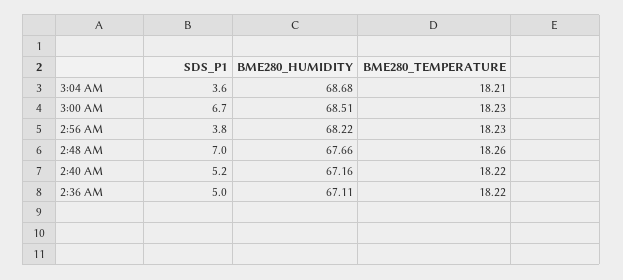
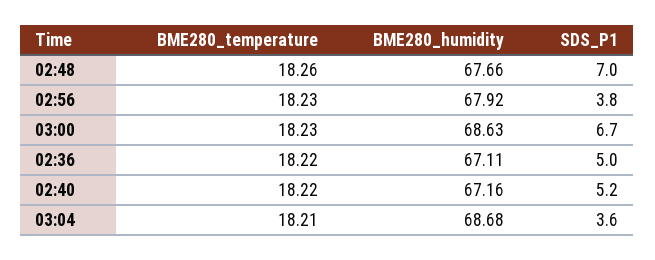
BME280_HUMIDITY, 3:00 AM: 68.51 -> 68.63
BME280_HUMIDITY, 2:56 AM: 68.22 -> 67.92

